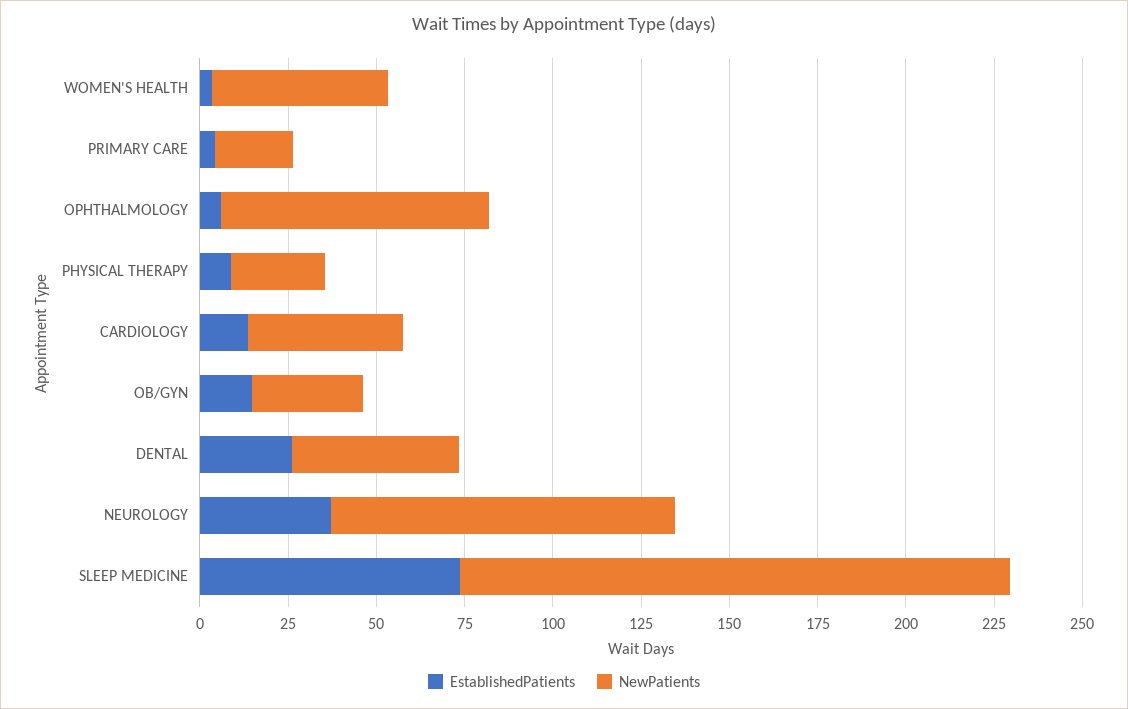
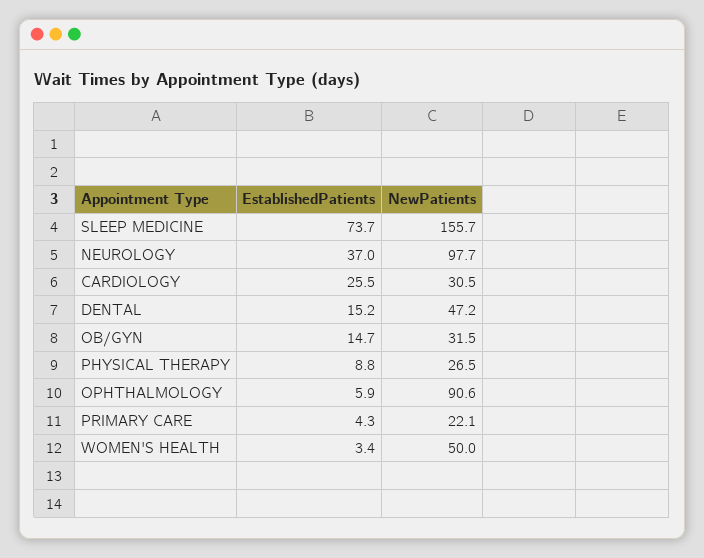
NewPatients, OPHTHALMOLOGY: 75 -> 90.6
EstablishedPatients, CARDIOLOGY: 15 -> 25.5
NewPatients, CARDIOLOGY: 45 -> 30.5
EstablishedPatients, DENTAL: 25 -> 15.2

